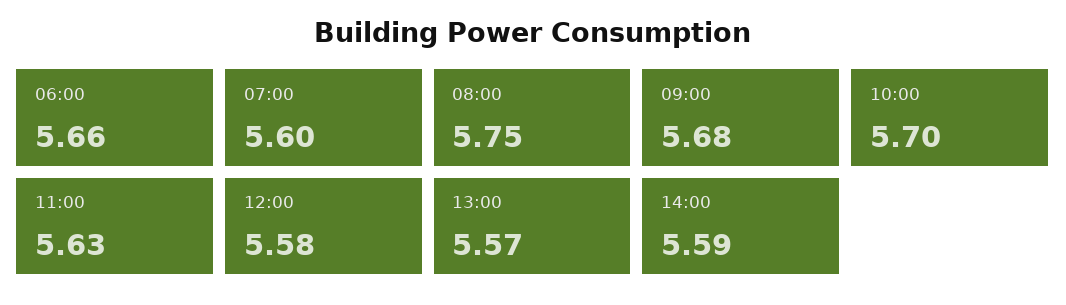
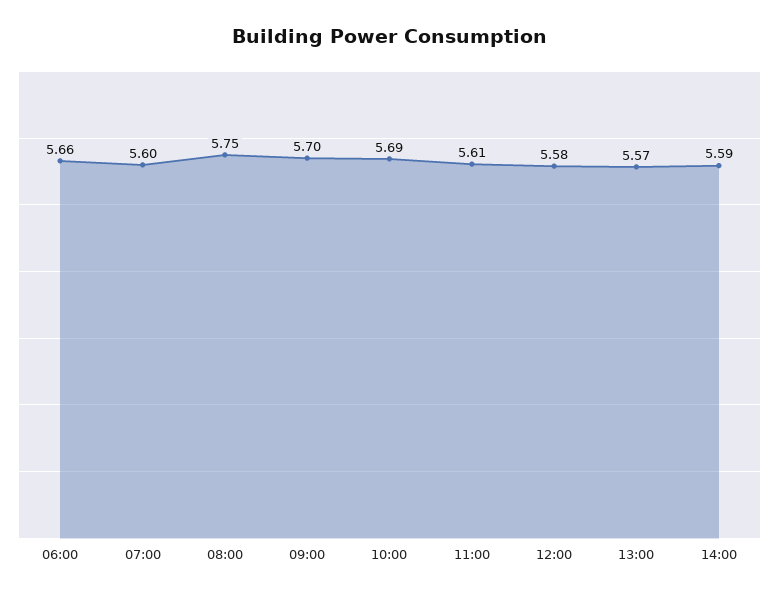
09:00: 5.68 -> 5.7
10:00: 5.7 -> 5.69
11:00: 5.63 -> 5.61

